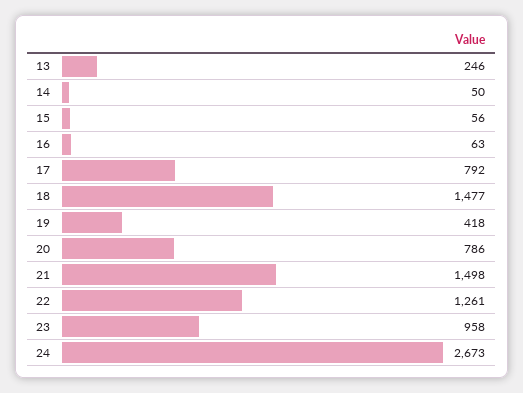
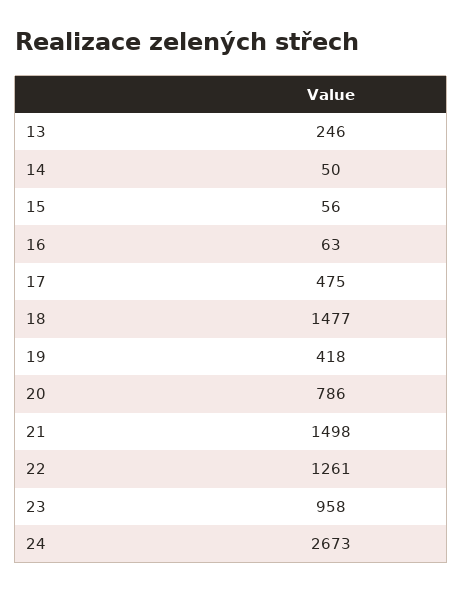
17: 792 -> 475

